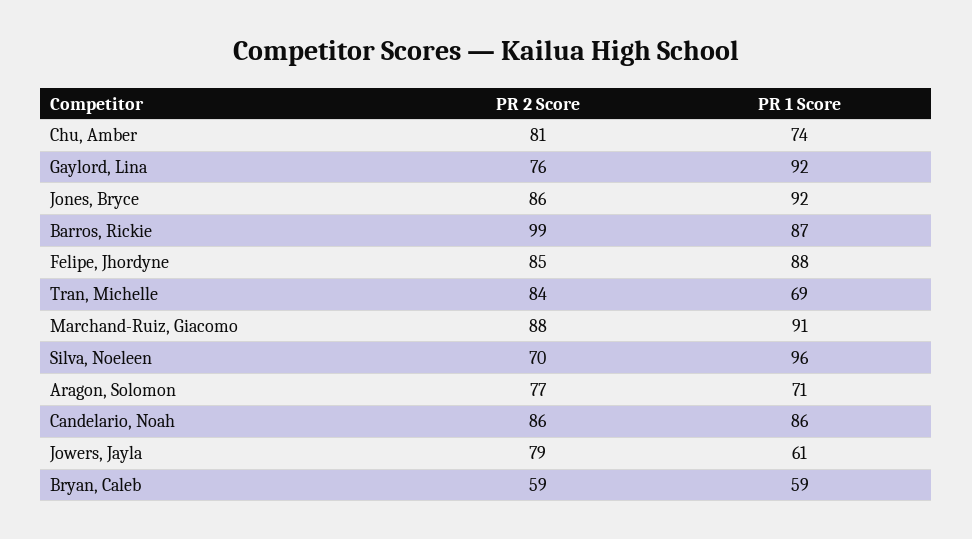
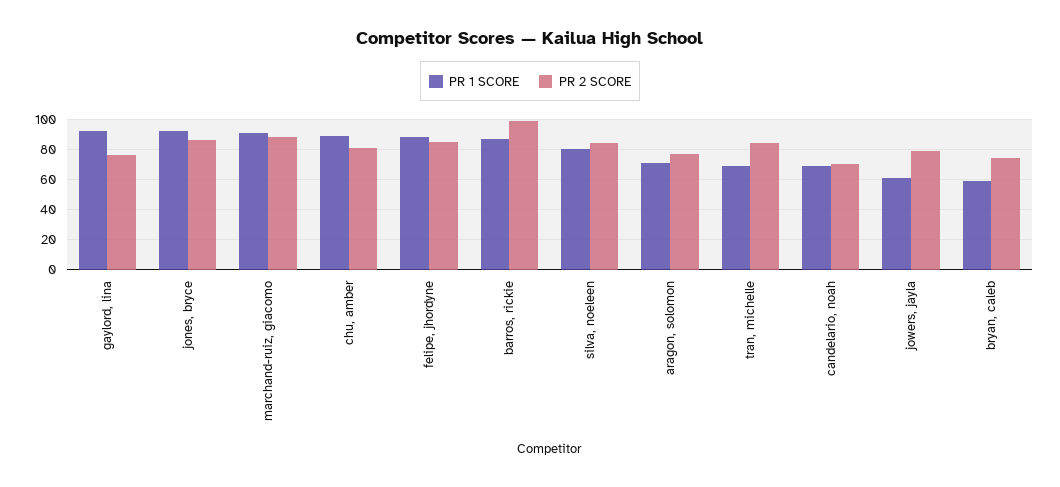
PR 1 Score, Chu, Amber: 74 -> 90
PR 2 Score, Silva, Noeleen: 70 -> 85
PR 1 Score, Silva, Noeleen: 96 -> 80
PR 2 Score, Candelario, Noah: 86 -> 70
PR 1 Score, Candelario, Noah: 86 -> 70
PR 2 Score, Bryan, Caleb: 59 -> 75

